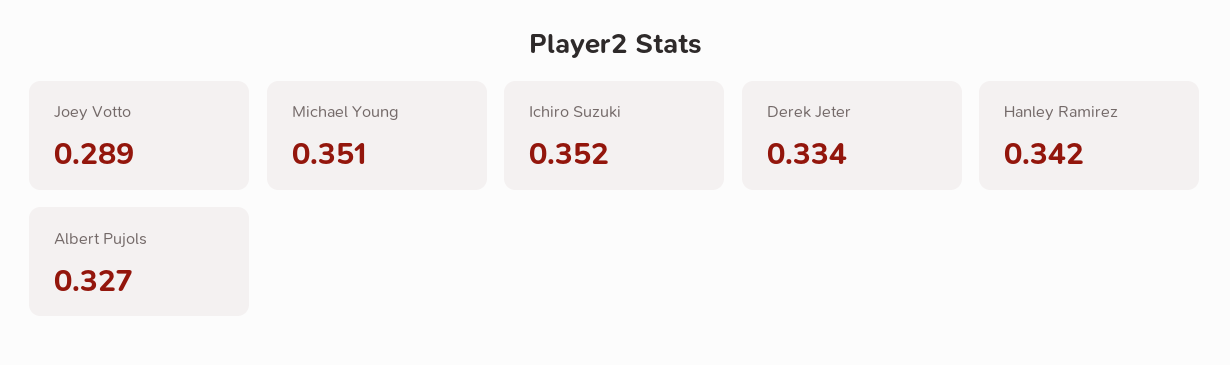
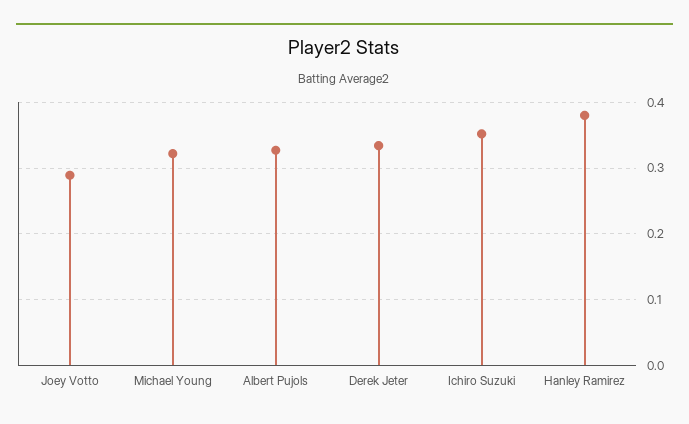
Michael Young: 0.351 -> 0.32
Hanley Ramirez: 0.342 -> 0.38

